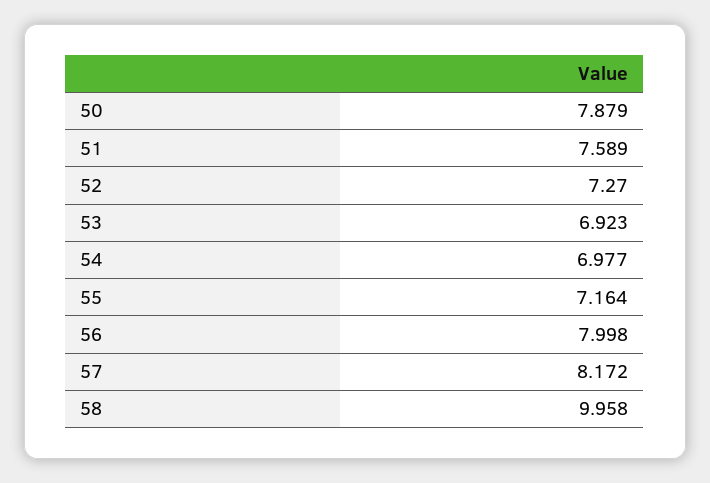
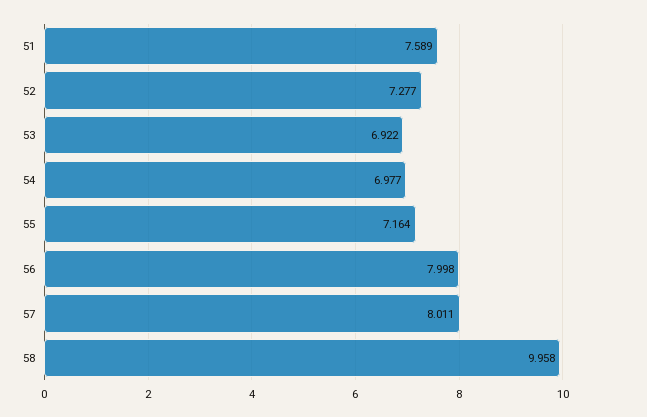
50: 7.879 -> none
52: 7.27 -> 7.277
53: 6.923 -> 6.922
57: 8.172 -> 8.011

